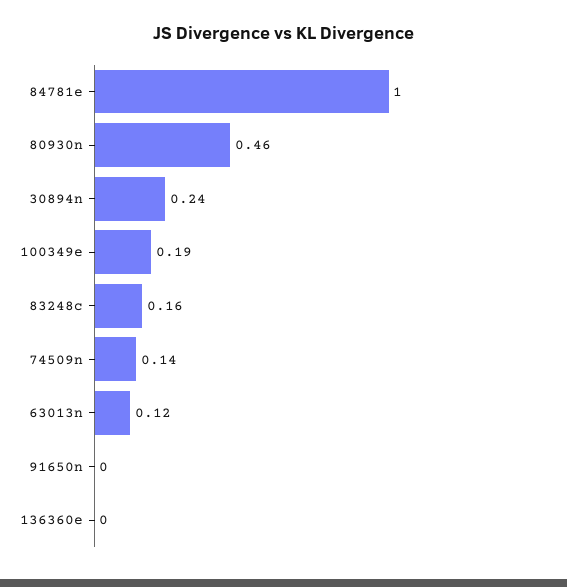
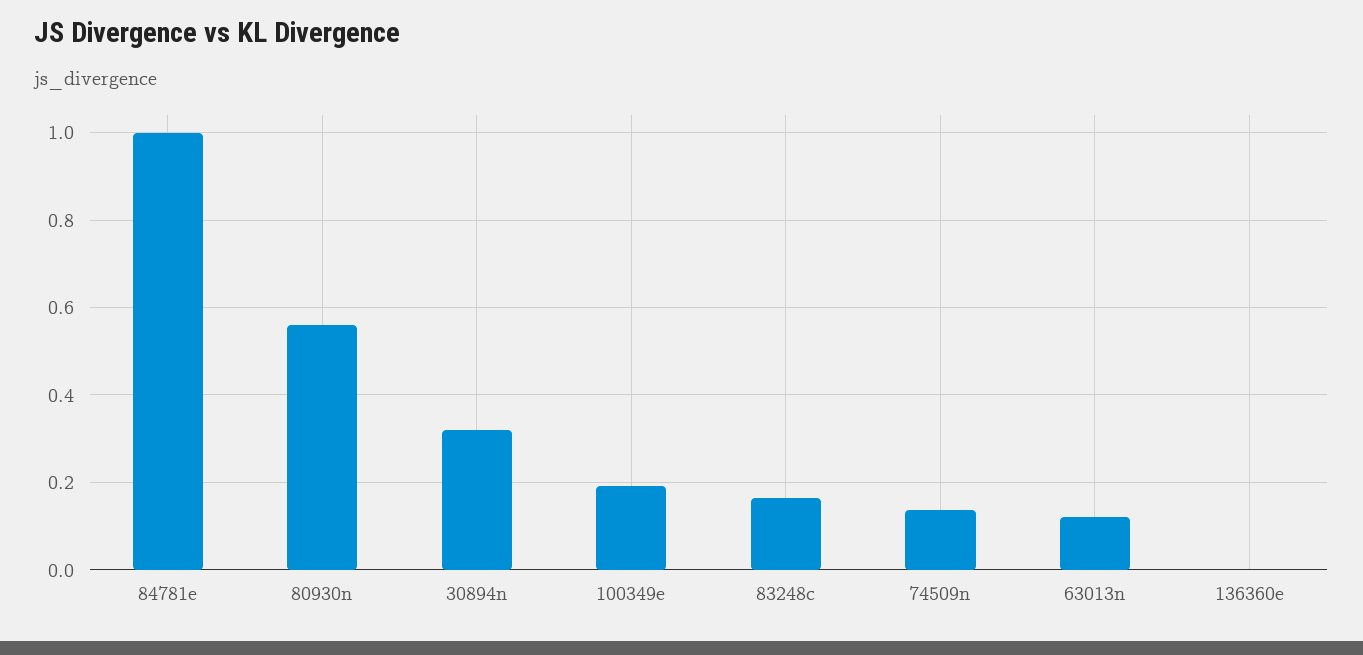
80930n: 0.46 -> 0.56
30894n: 0.24 -> 0.32
91650n: 0 -> none

